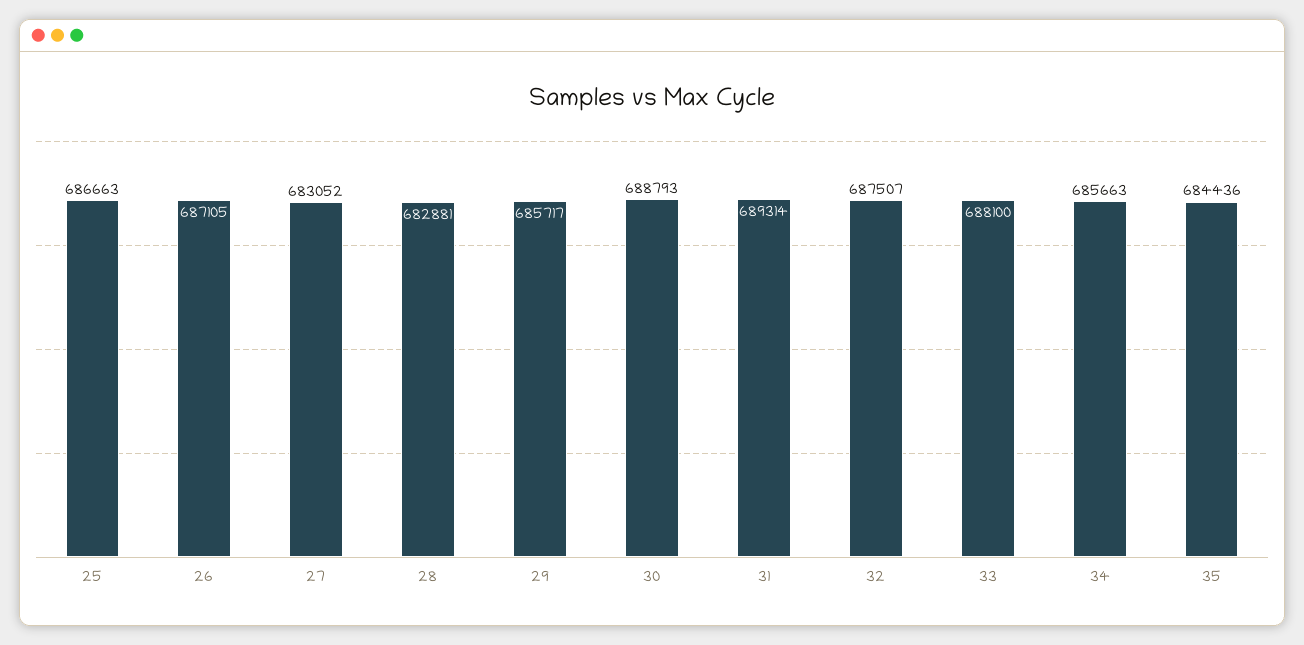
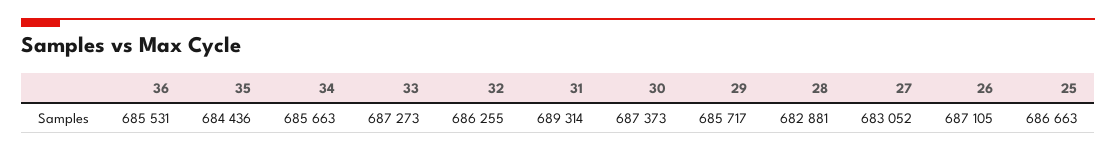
30: 688793 -> 687373
32: 687507 -> 686255
33: 688100 -> 687273
36: none -> 685531

